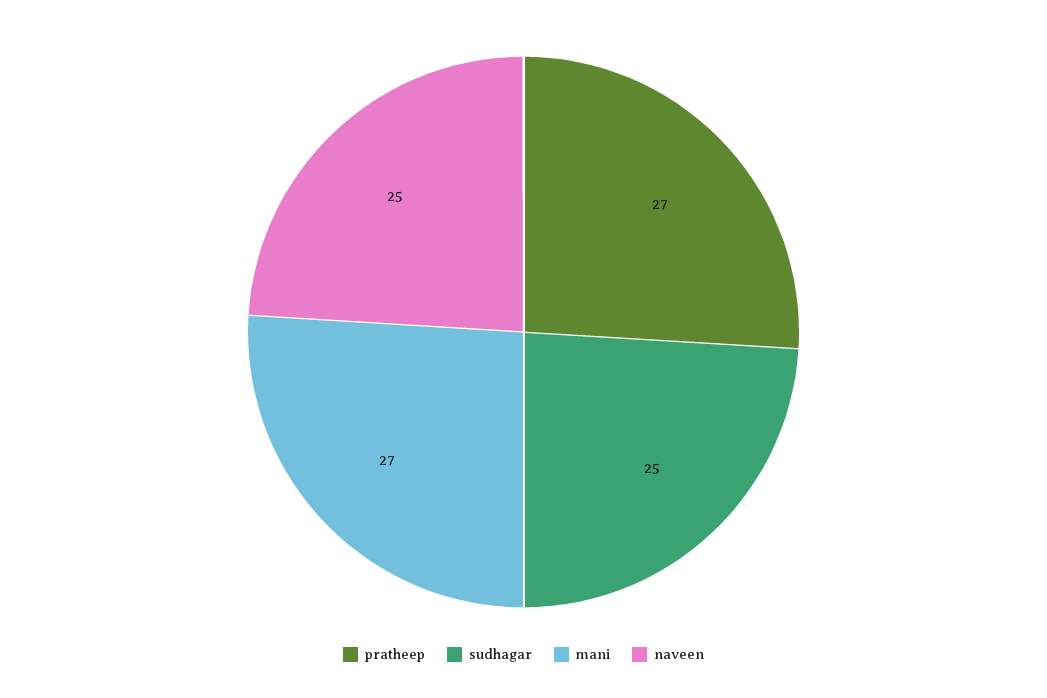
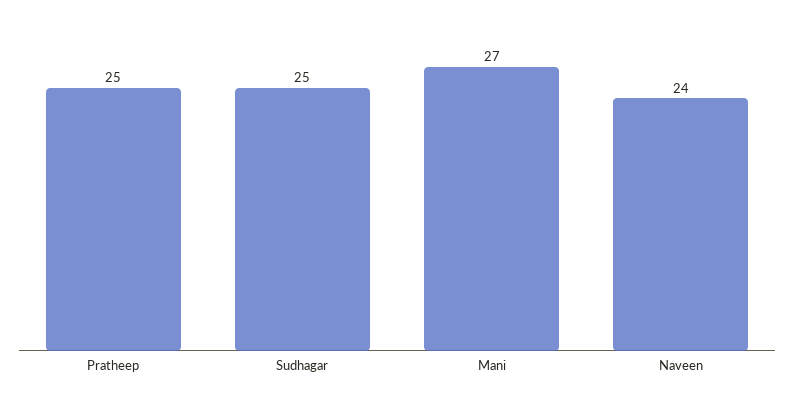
pratheep: 27 -> 25
naveen: 25 -> 24

